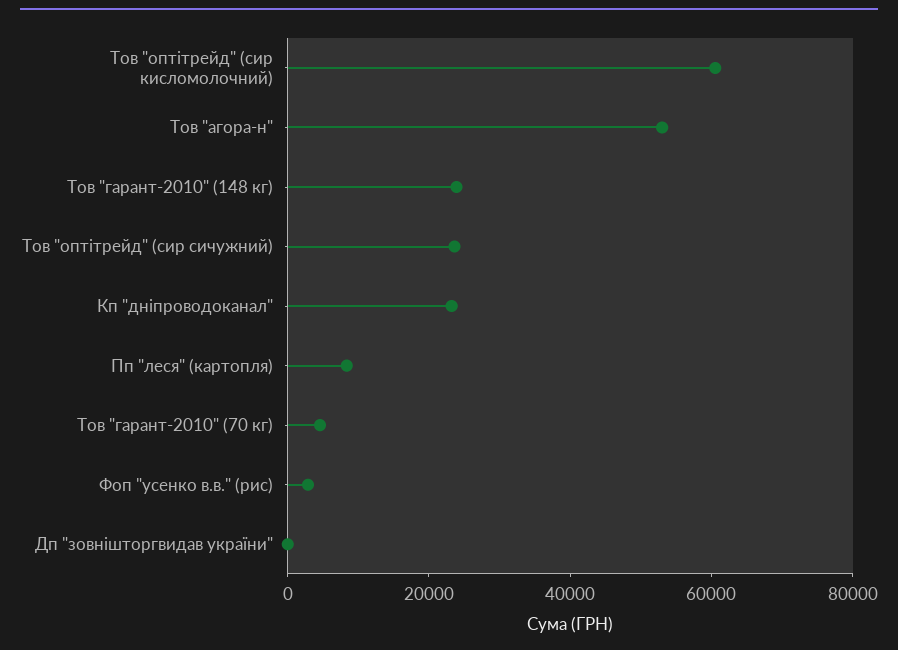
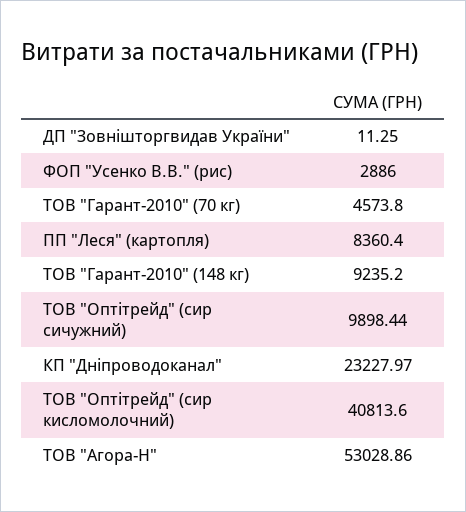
Тов "оптітрейд" (сир кисломолочний): 60000 -> 40813.6
Тов "гарант-2010" (148 кг): 25000 -> 9235.2
Тов "оптітрейд" (сир сичужний): 25000 -> 9898.44

